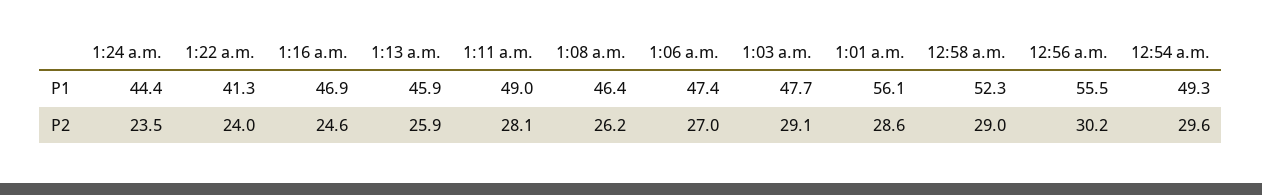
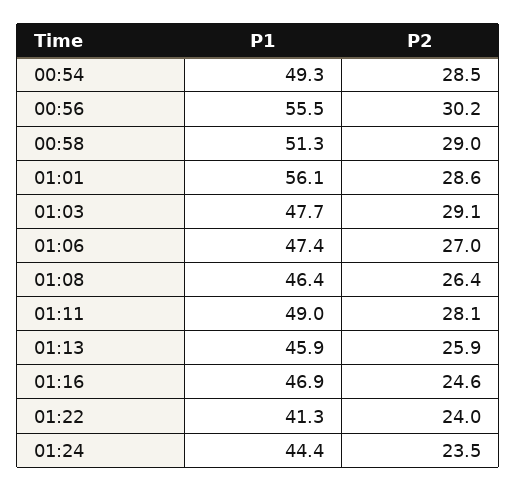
12:58 a.m., P1: 52.3 -> 51.3
1:08 a.m., P2: 26.2 -> 26.4
12:54 a.m., P2: 29.6 -> 28.5

